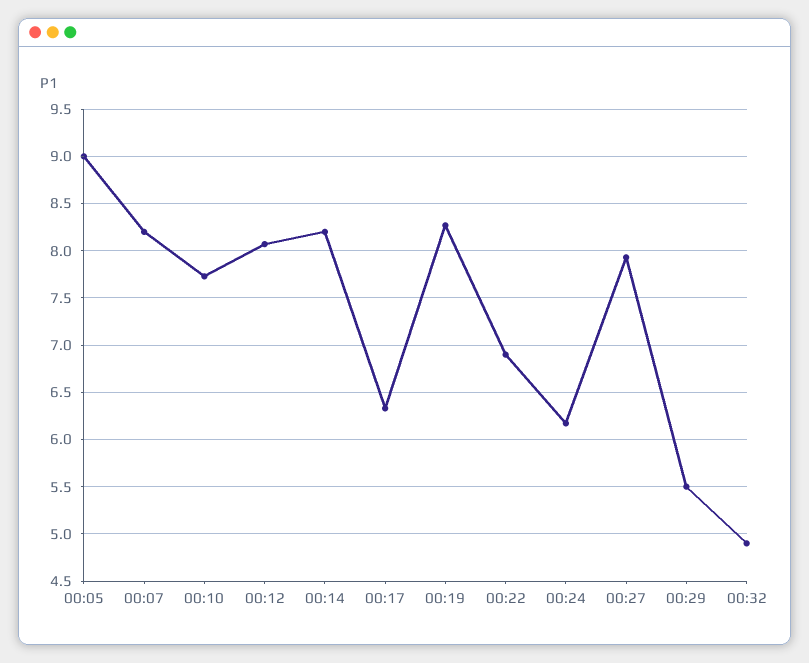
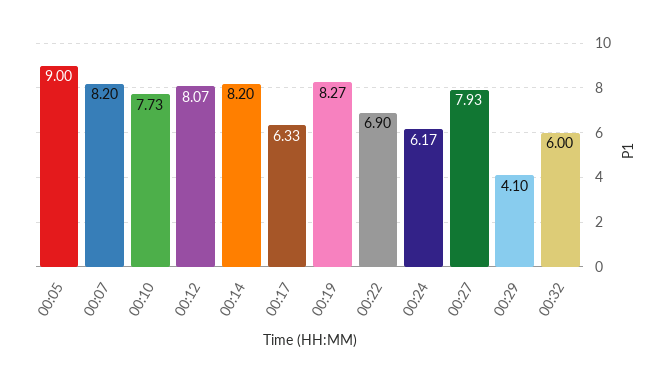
00:29: 5.5 -> 4.1
00:32: 4.9 -> 6

